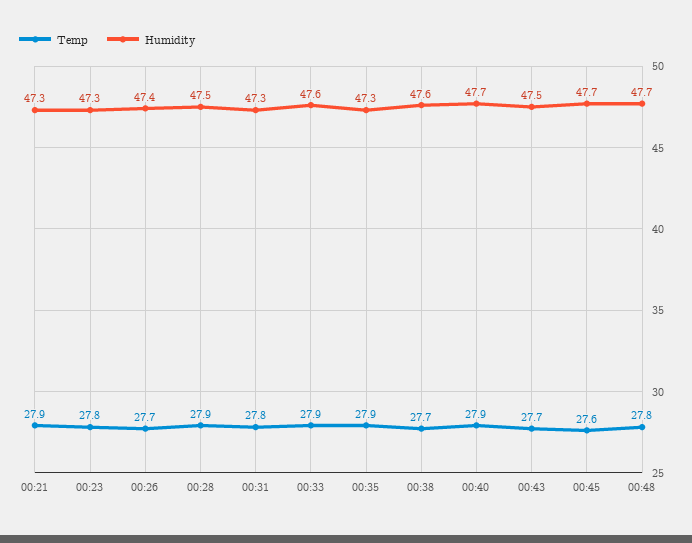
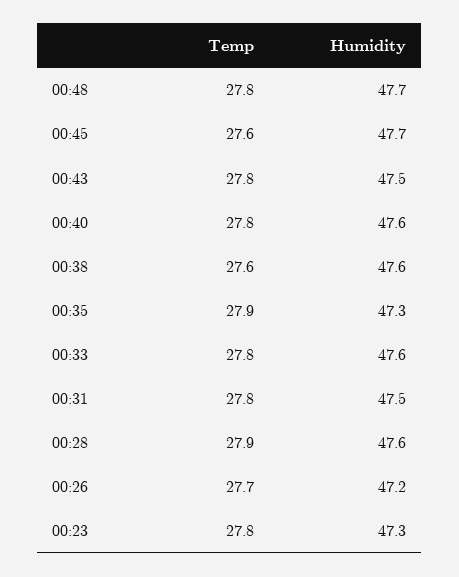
Temp, 00:21: 27.9 -> none
Humidity, 00:21: 47.3 -> none
Humidity, 00:26: 47.4 -> 47.2
Humidity, 00:28: 47.5 -> 47.6
Humidity, 00:31: 47.3 -> 47.5
Temp, 00:33: 27.9 -> 27.8
Temp, 00:38: 27.7 -> 27.6
Temp, 00:40: 27.9 -> 27.8
Humidity, 00:40: 47.7 -> 47.6
Temp, 00:43: 27.7 -> 27.8

